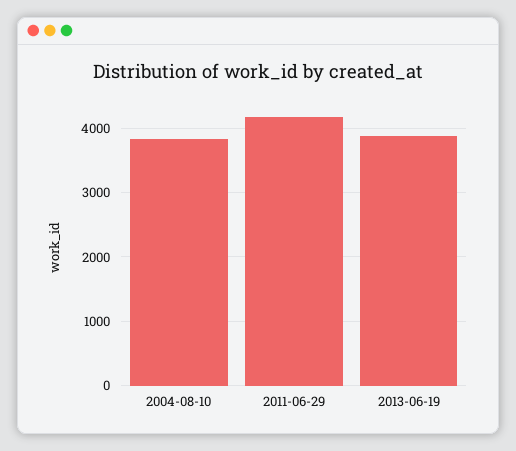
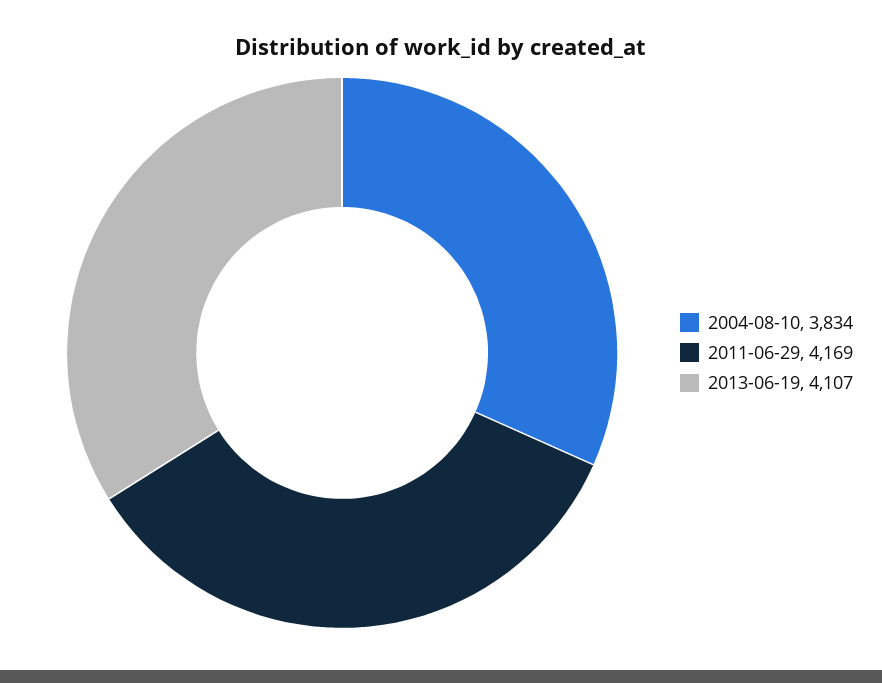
2013-06-19: 3900 -> 4107

